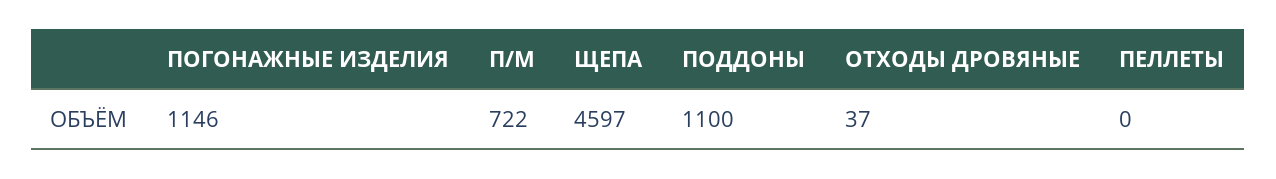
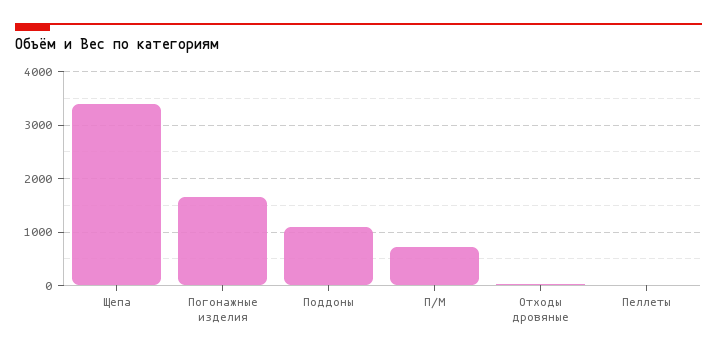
ПОГОНАЖНЫЕ ИЗДЕЛИЯ: 1146 -> 1600
ЩЕПА: 4597 -> 3400

